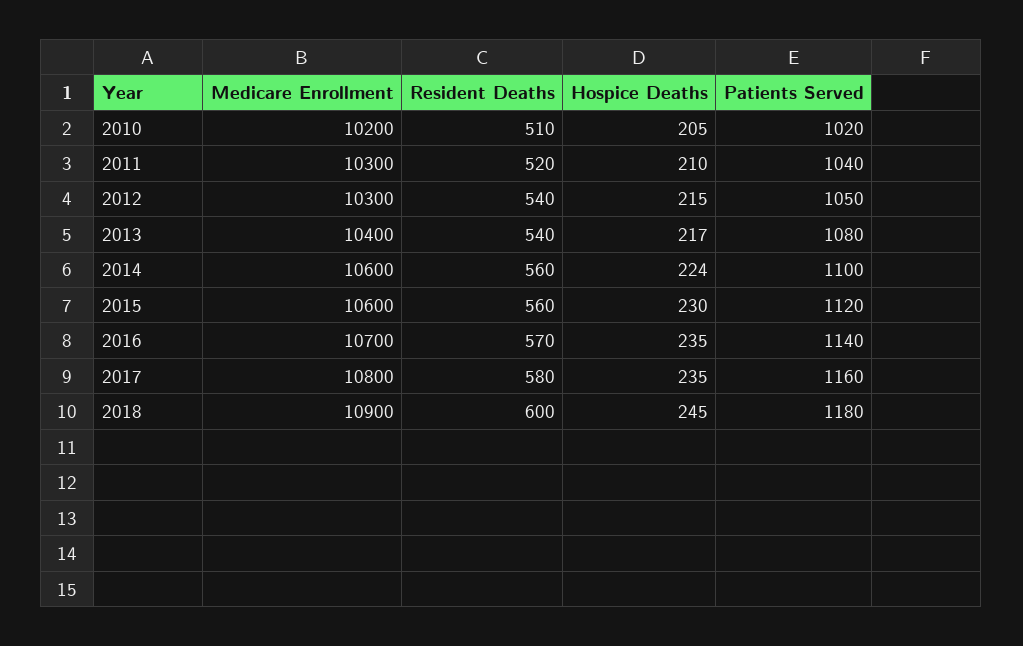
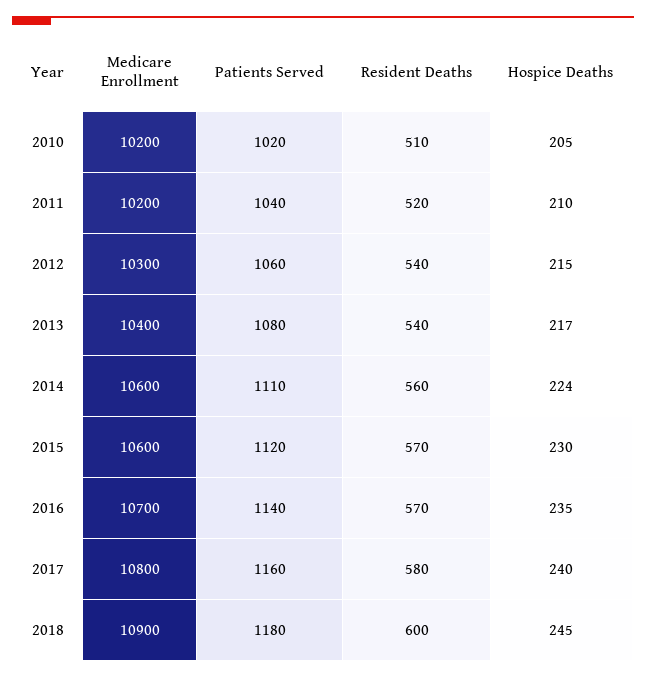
Medicare Enrollment, 2011: 10300 -> 10200
Patients Served, 2012: 1050 -> 1060
Patients Served, 2014: 1100 -> 1110
Resident Deaths, 2015: 560 -> 570
Hospice Deaths, 2017: 235 -> 240

